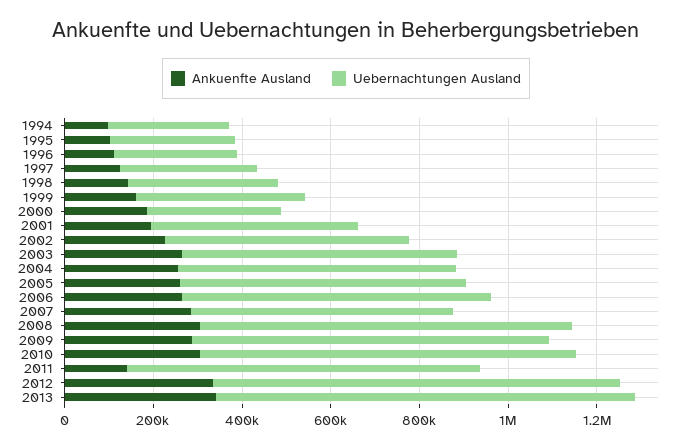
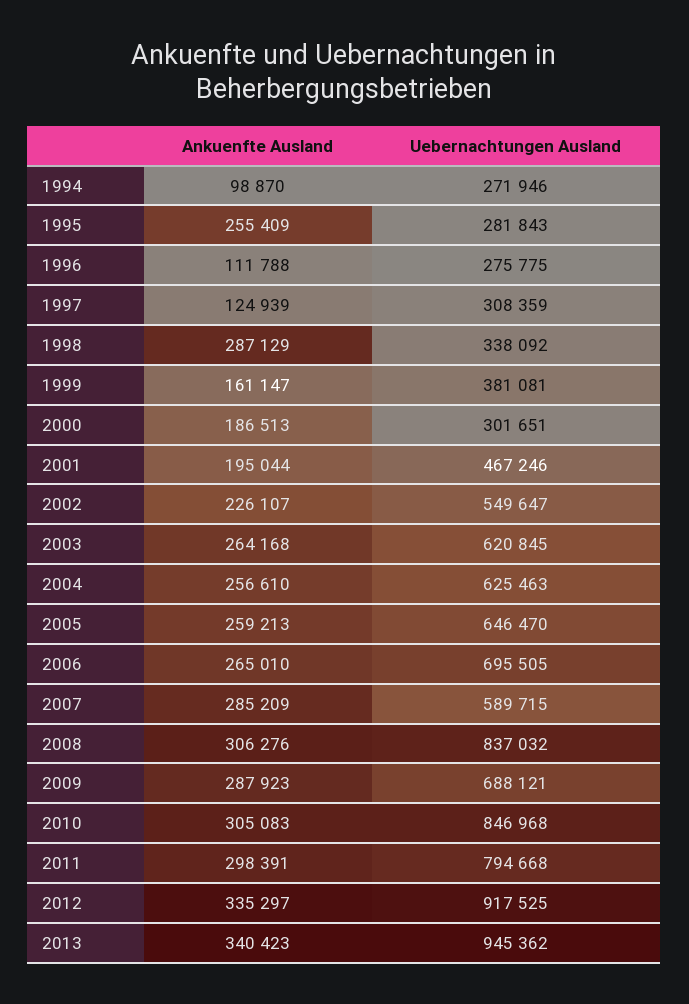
Ankuenfte Ausland, 1995: 100000 -> 255409
Ankuenfte Ausland, 1998: 150000 -> 287129
Uebernachtungen Ausland, 2009: 800000 -> 688121
Ankuenfte Ausland, 2011: 150000 -> 298391

